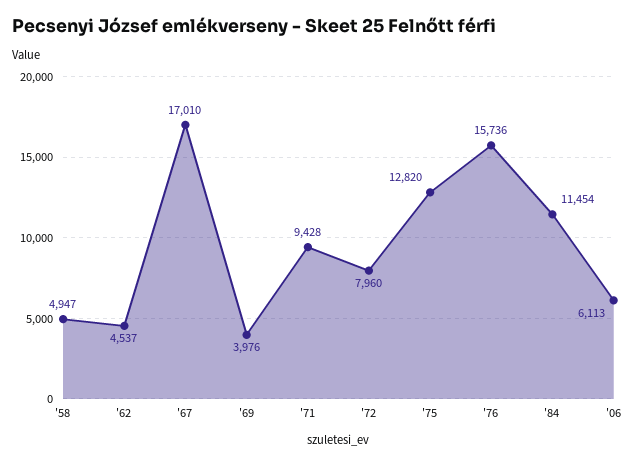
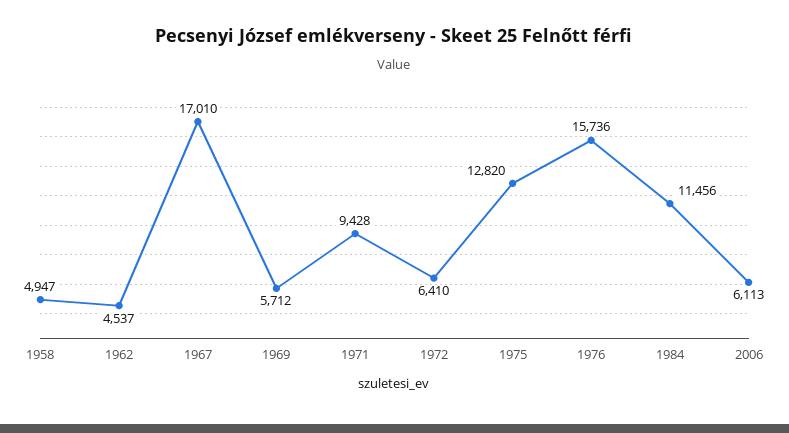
'69: 3976 -> 5712
'72: 7960 -> 6410
'84: 11454 -> 11456

